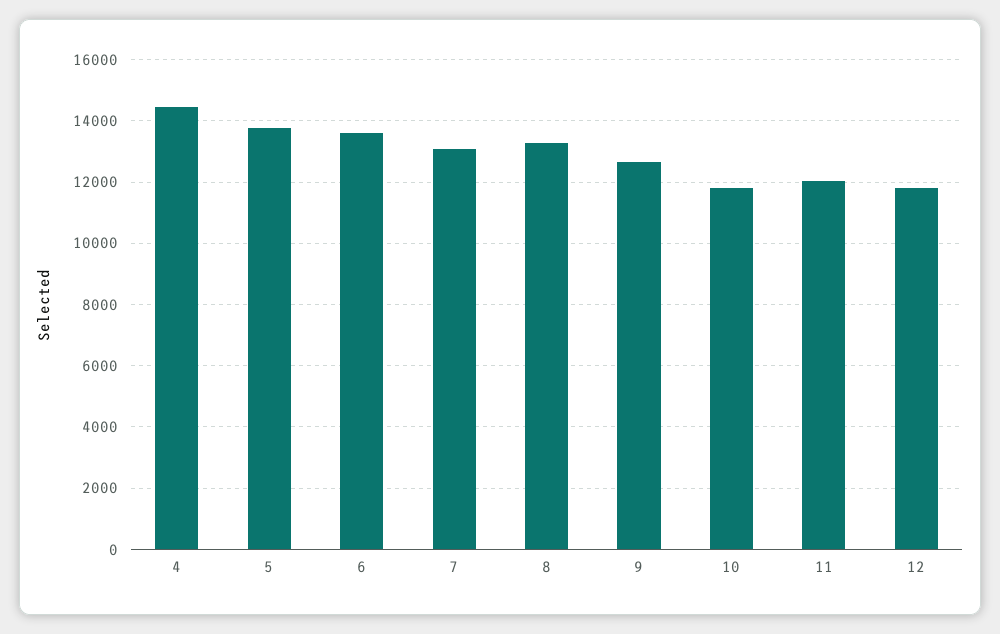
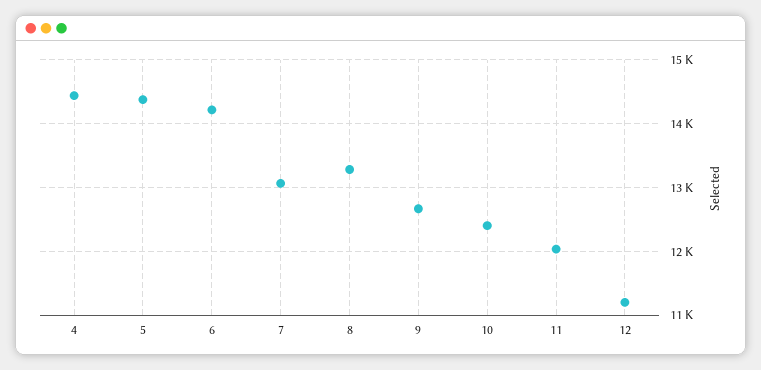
5: 13800 -> 14400
6: 13600 -> 14200
10: 11800 -> 12400
12: 11800 -> 11200

